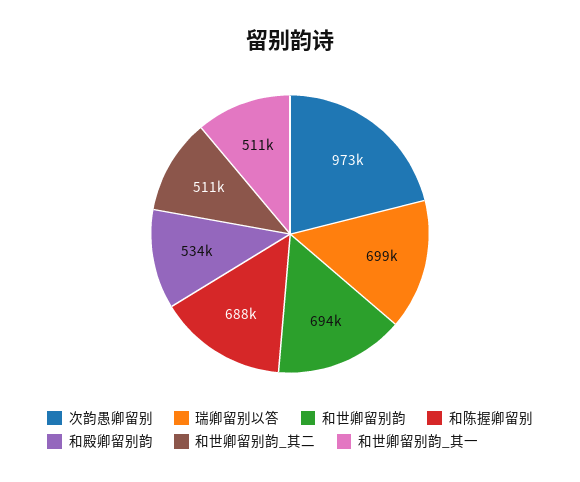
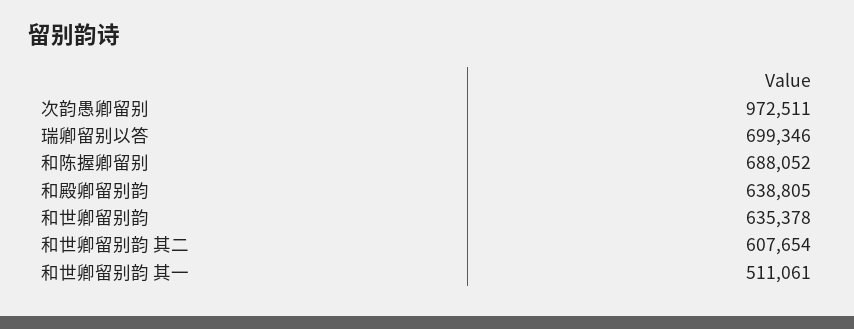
和世卿留别韵: 694000 -> 635378
和殿卿留别韵: 534000 -> 638805
和世卿留别韵_其二: 511000 -> 607654

